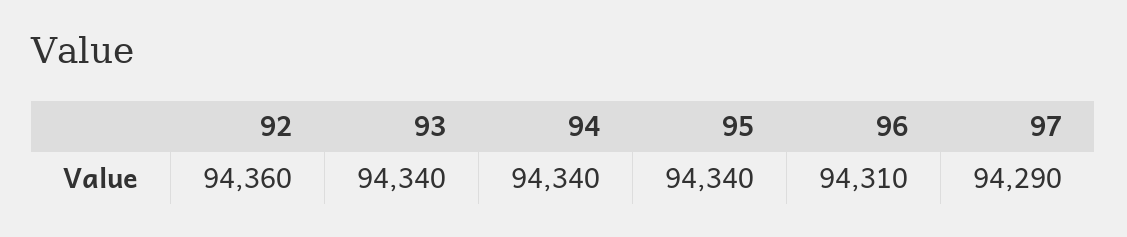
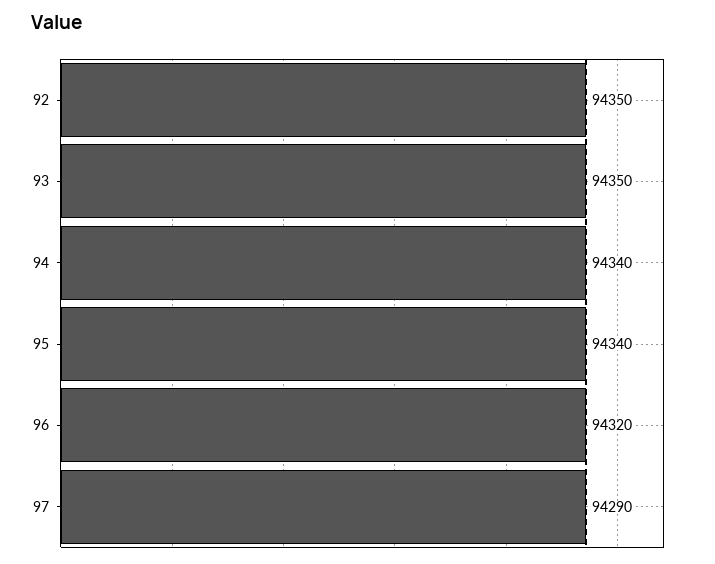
92: 94360 -> 94350
93: 94340 -> 94350
96: 94310 -> 94320

